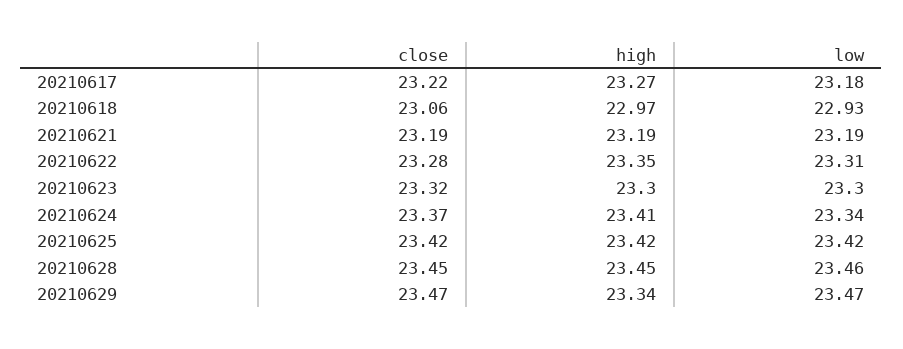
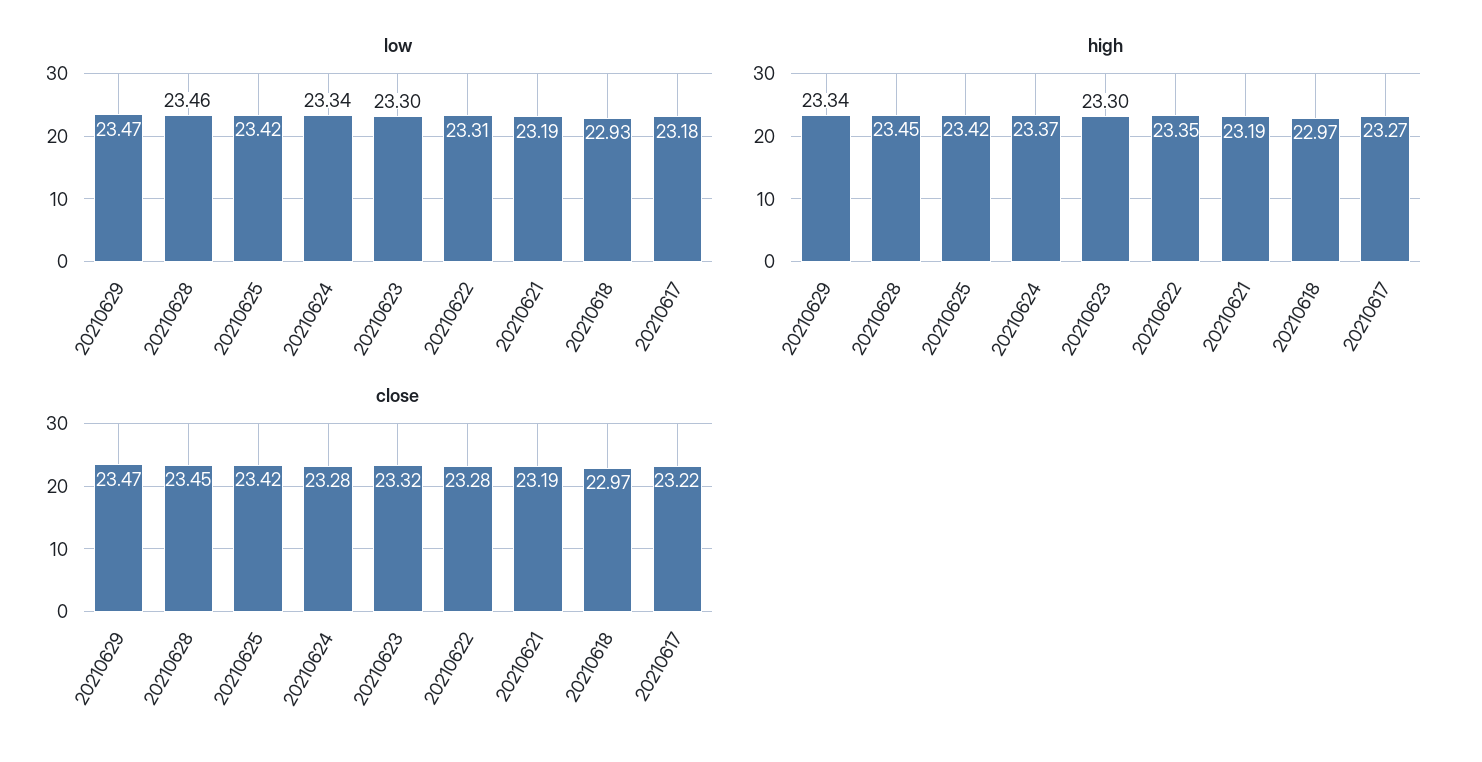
close, 20210618: 23.06 -> 22.97
close, 20210624: 23.37 -> 23.28
high, 20210624: 23.41 -> 23.37

